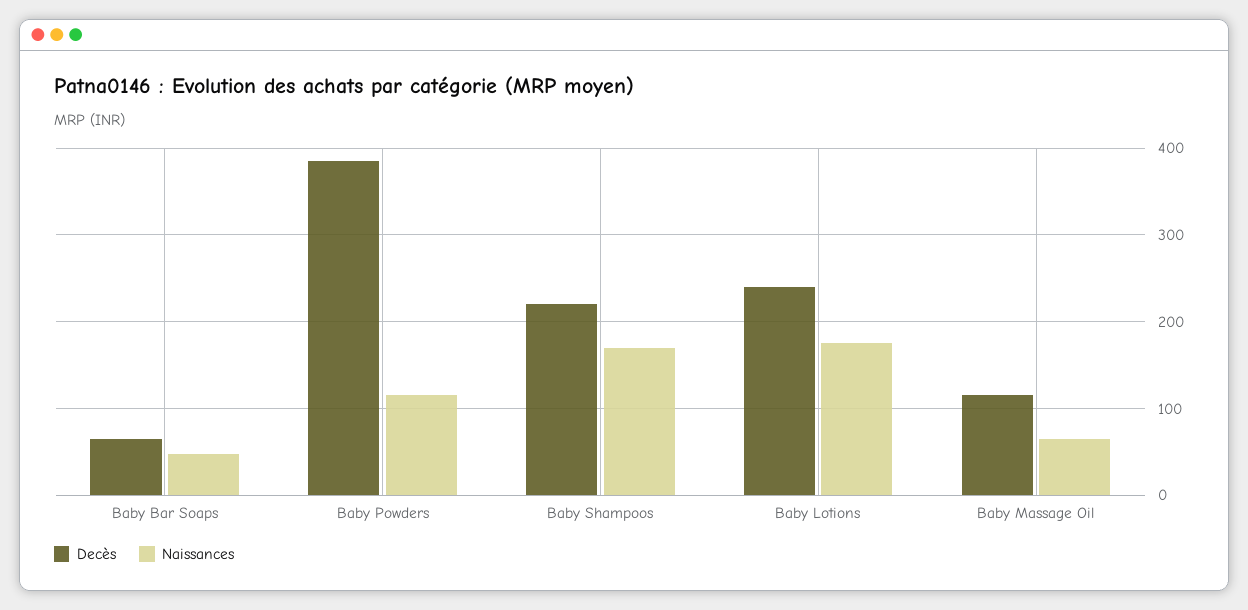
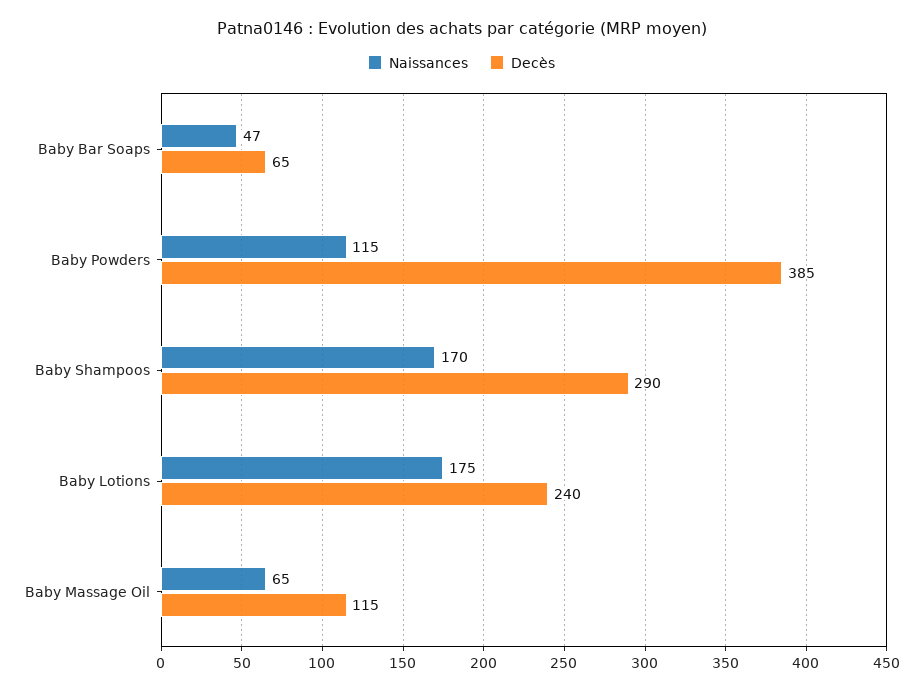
Decès, Baby Shampoos: 220 -> 290

